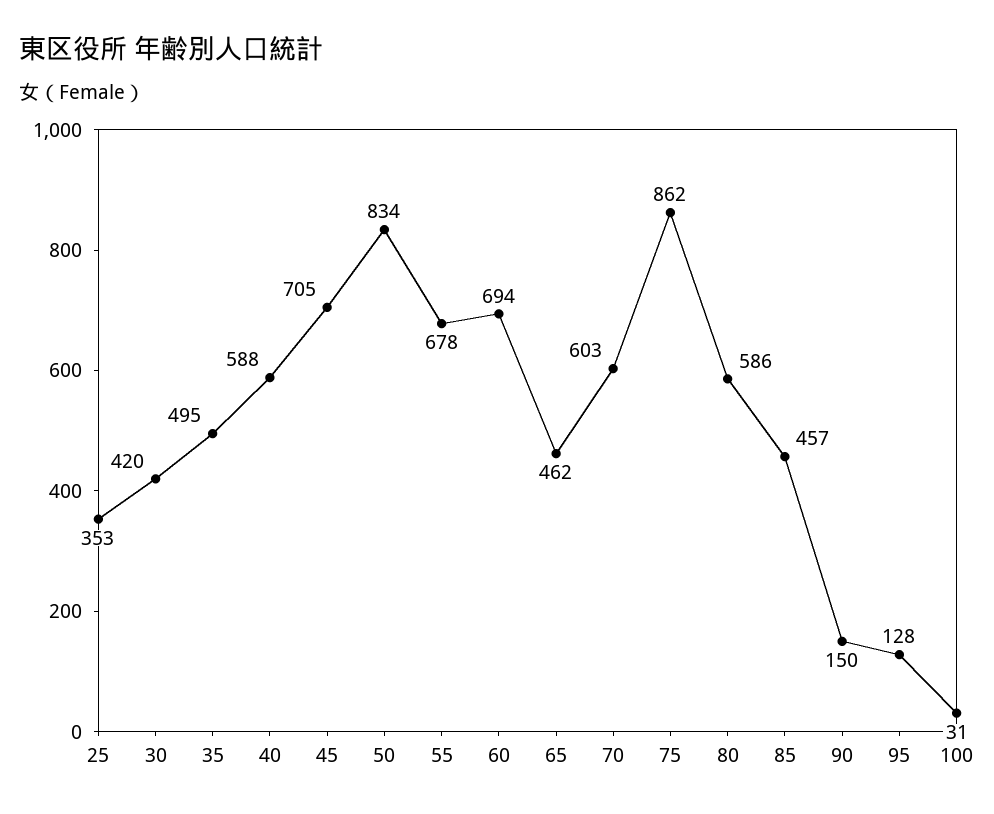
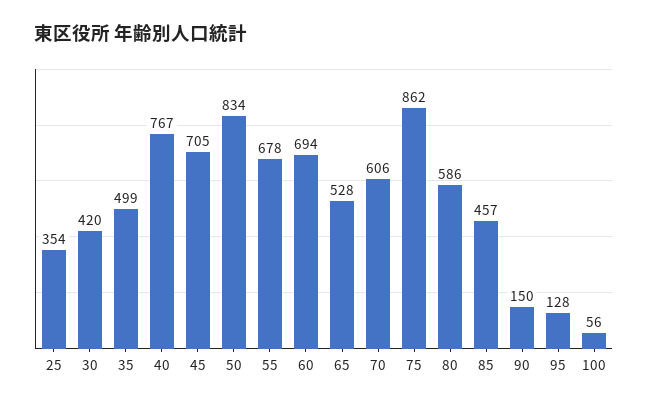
25: 353 -> 354
35: 495 -> 499
40: 588 -> 767
65: 462 -> 528
70: 603 -> 606
100: 31 -> 56

